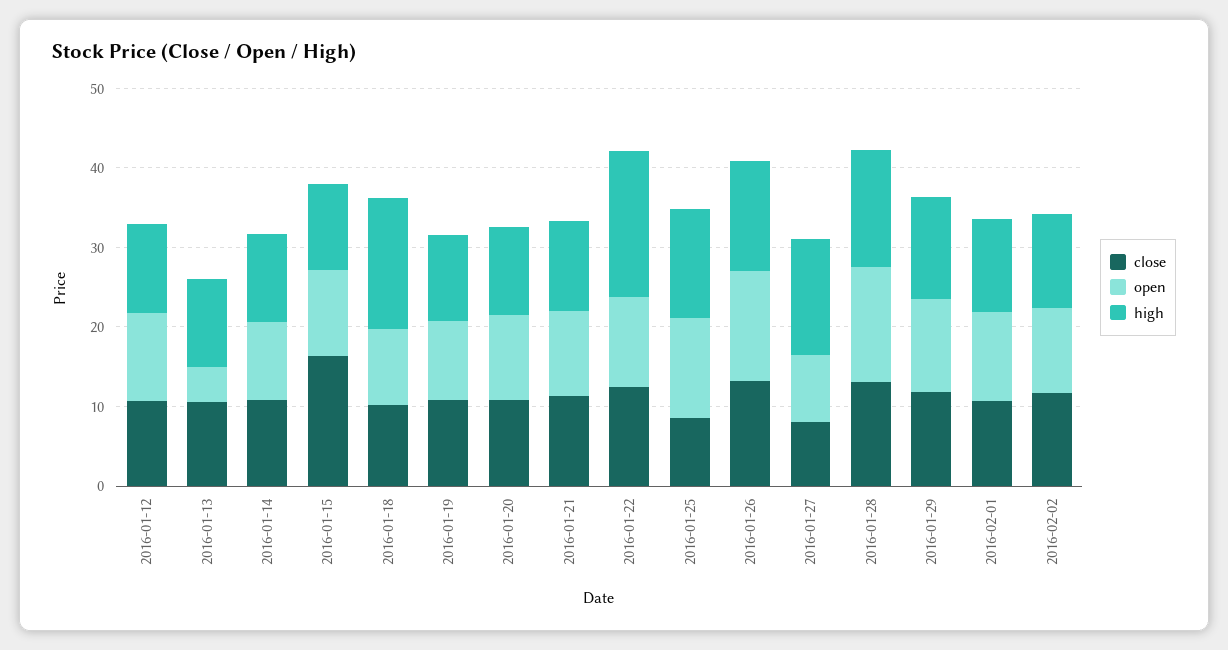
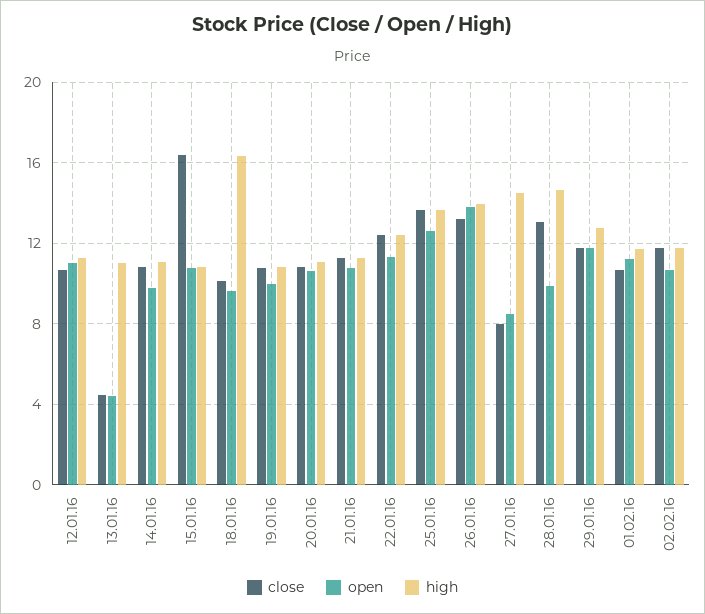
close, 2016-01-13: 10 -> 4.5
high, 2016-01-22: 18 -> 12.5
close, 2016-01-25: 8 -> 13.5
open, 2016-01-28: 14 -> 10

